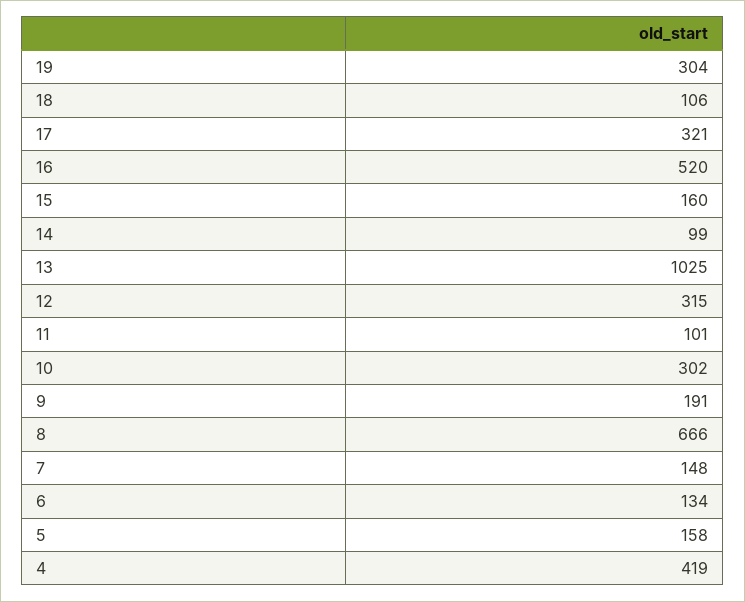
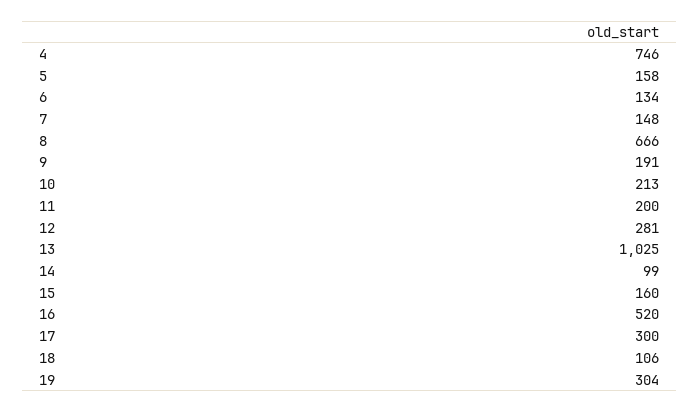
17: 321 -> 300
12: 315 -> 281
11: 101 -> 200
10: 302 -> 213
4: 419 -> 746

